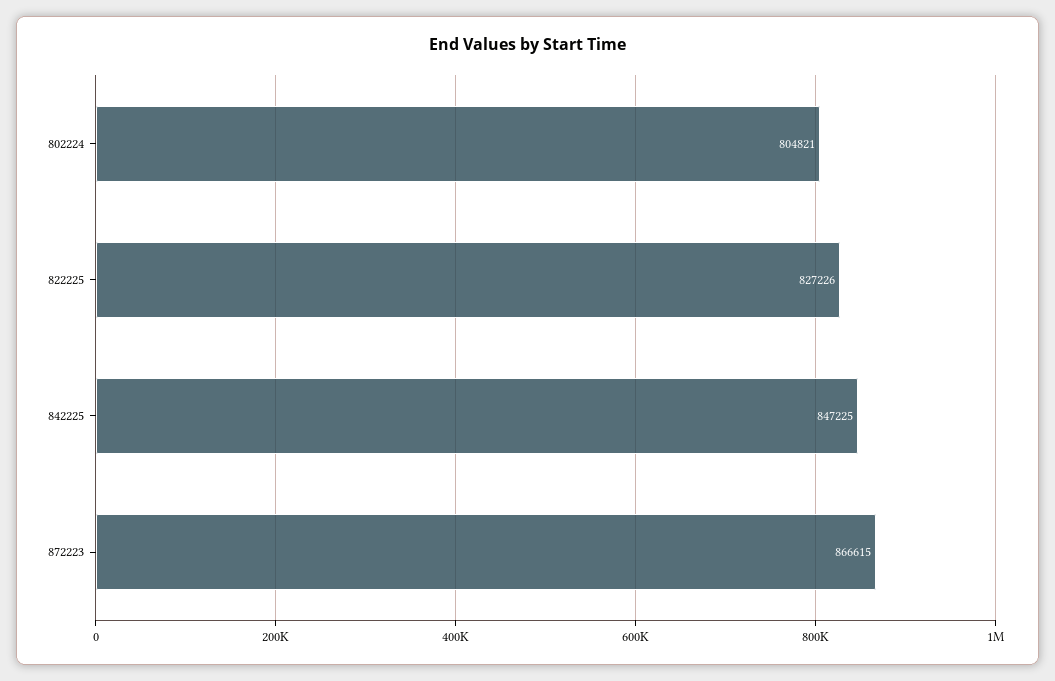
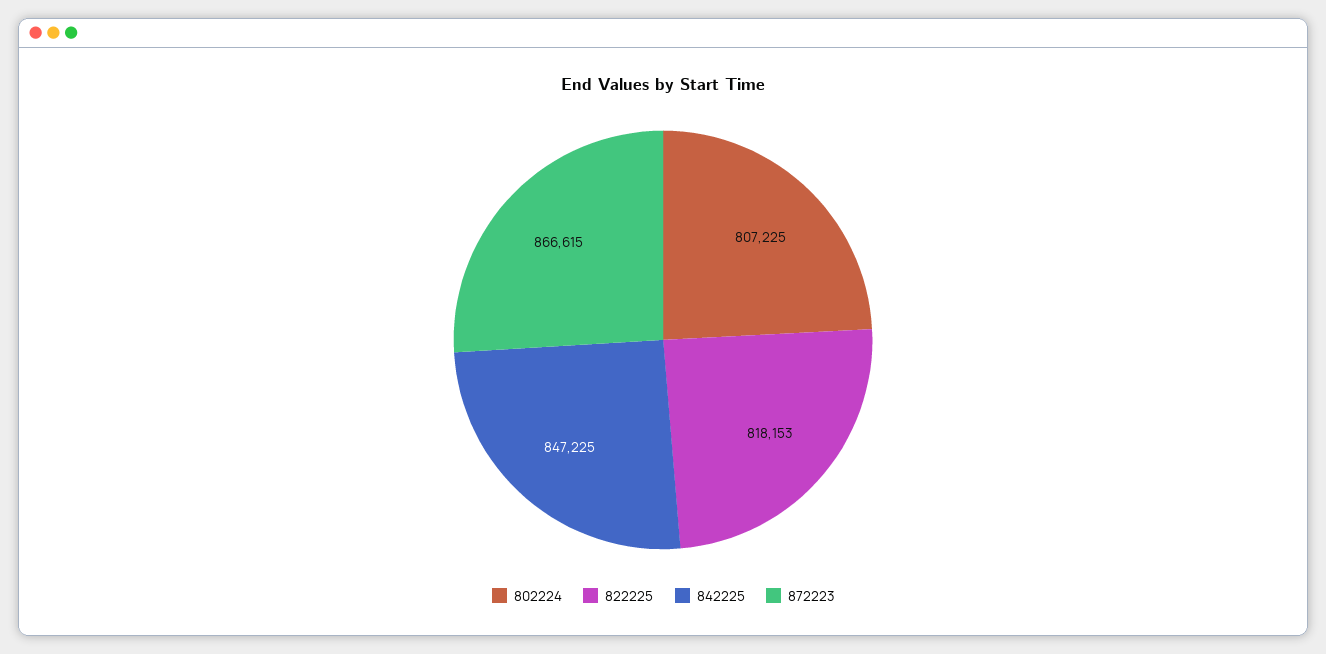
802224: 804821 -> 807225
822225: 827226 -> 818153

